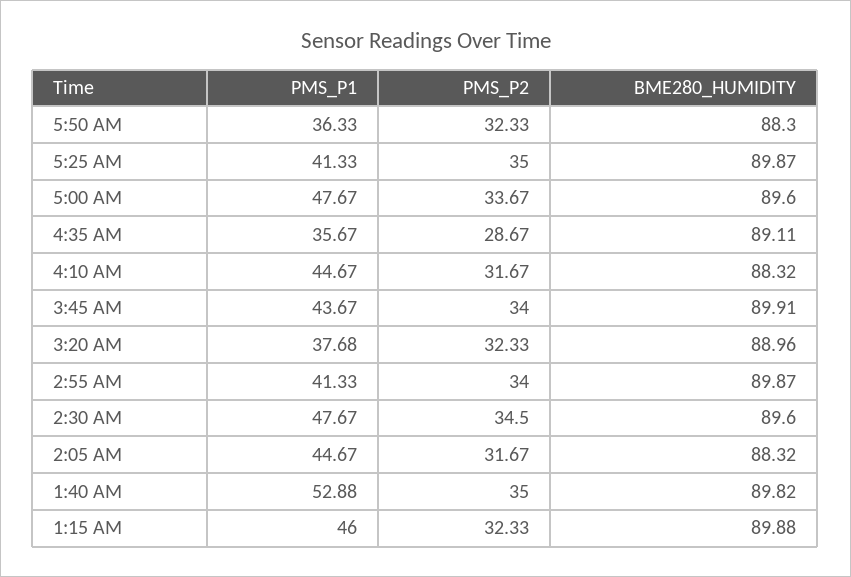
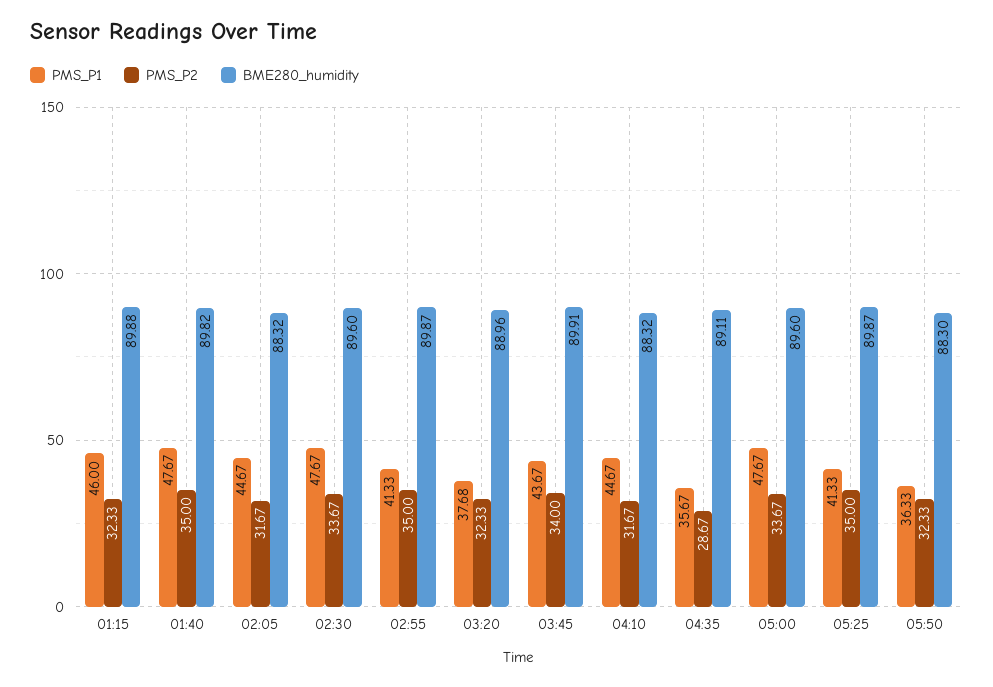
PMS_P2, 2:55 AM: 34 -> 35
PMS_P2, 2:30 AM: 34.5 -> 33.67
PMS_P1, 1:40 AM: 52.88 -> 47.67

